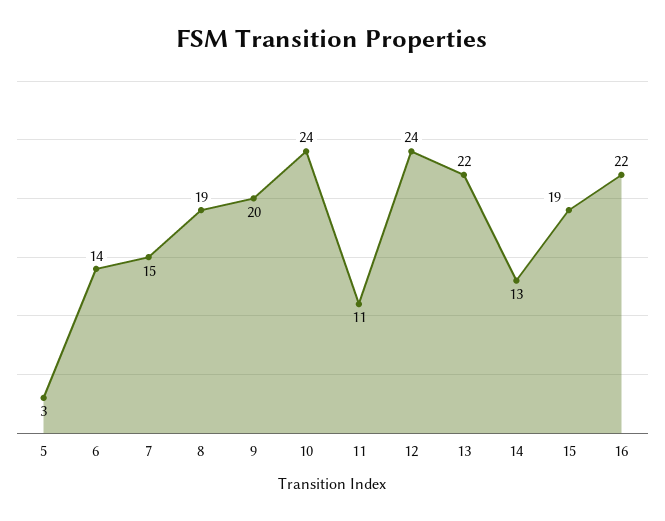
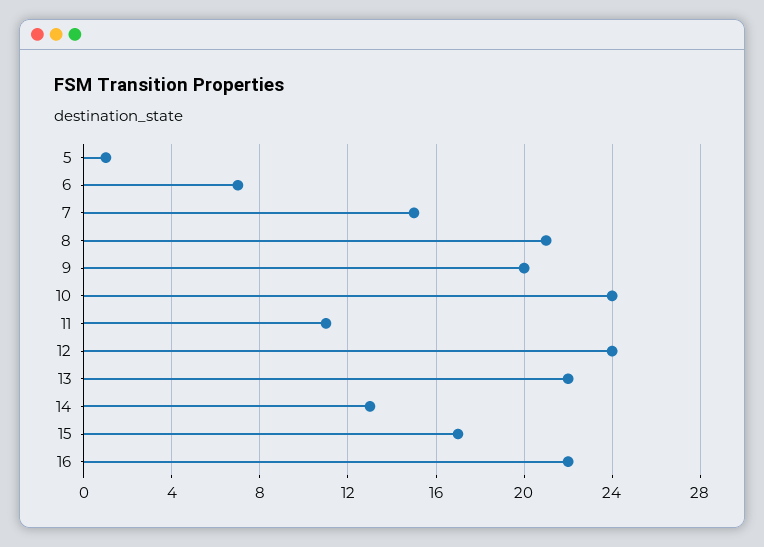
5: 3 -> 1
6: 14 -> 7
8: 19 -> 21
15: 19 -> 17

